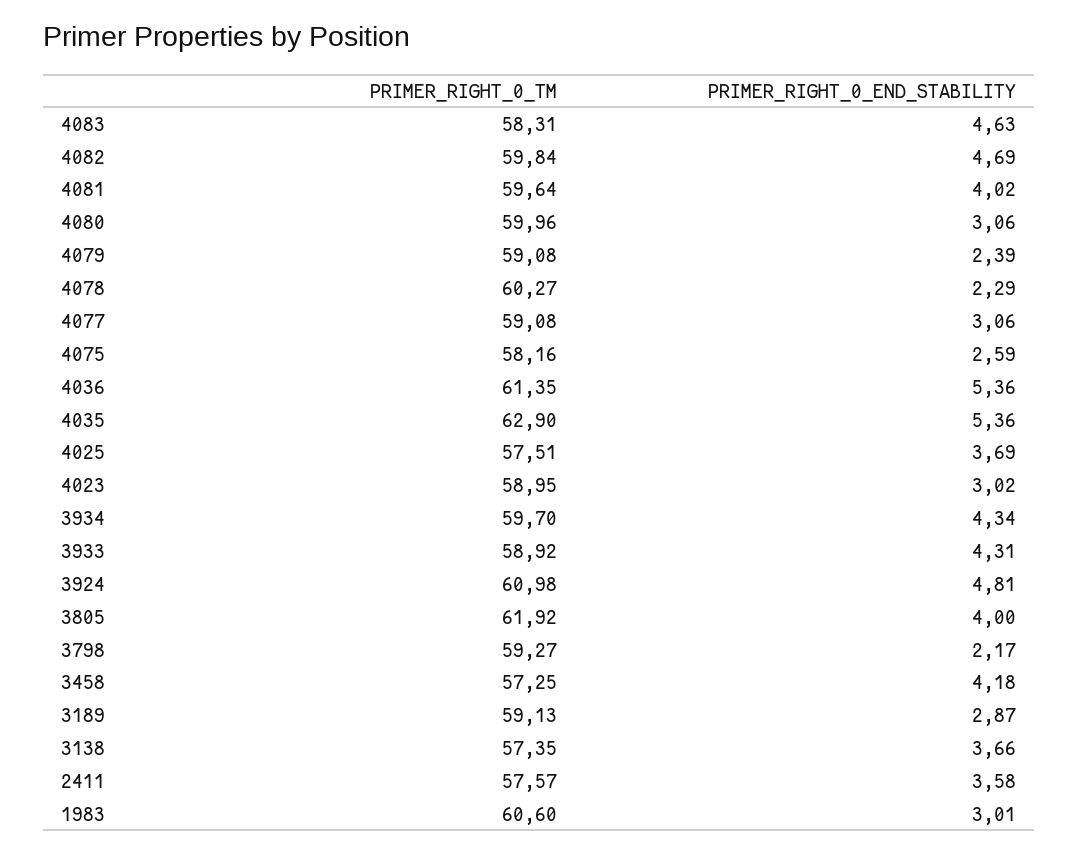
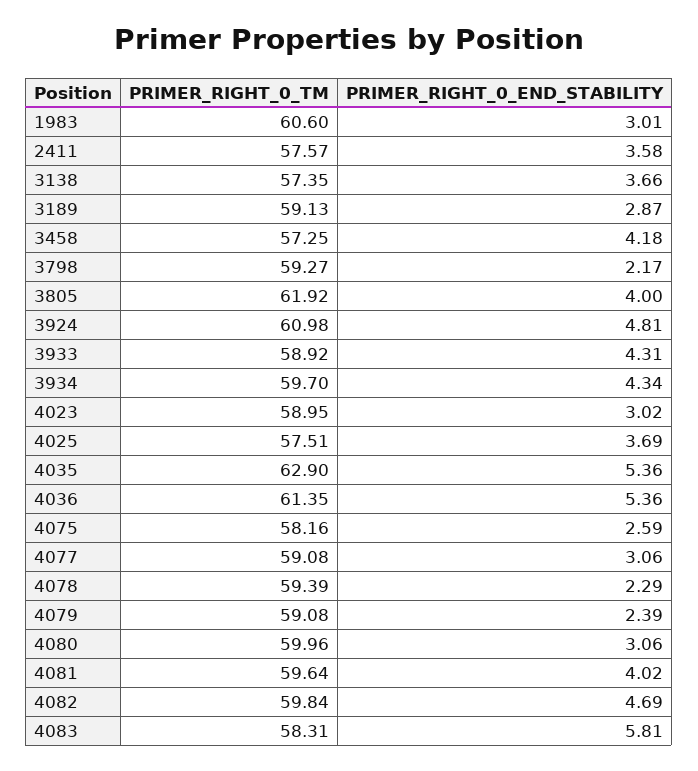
PRIMER_RIGHT_0_END_STABILITY, 4083: 4.63 -> 5.81
PRIMER_RIGHT_0_TM, 4078: 60.27 -> 59.39

